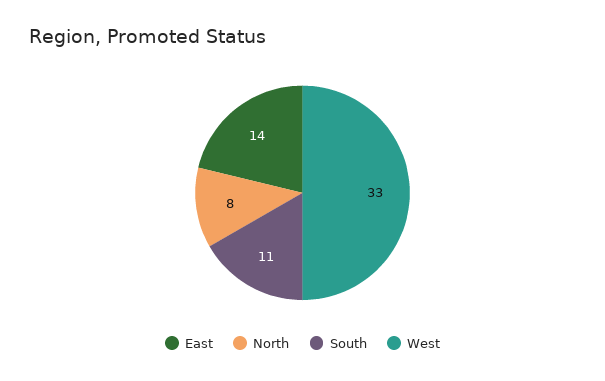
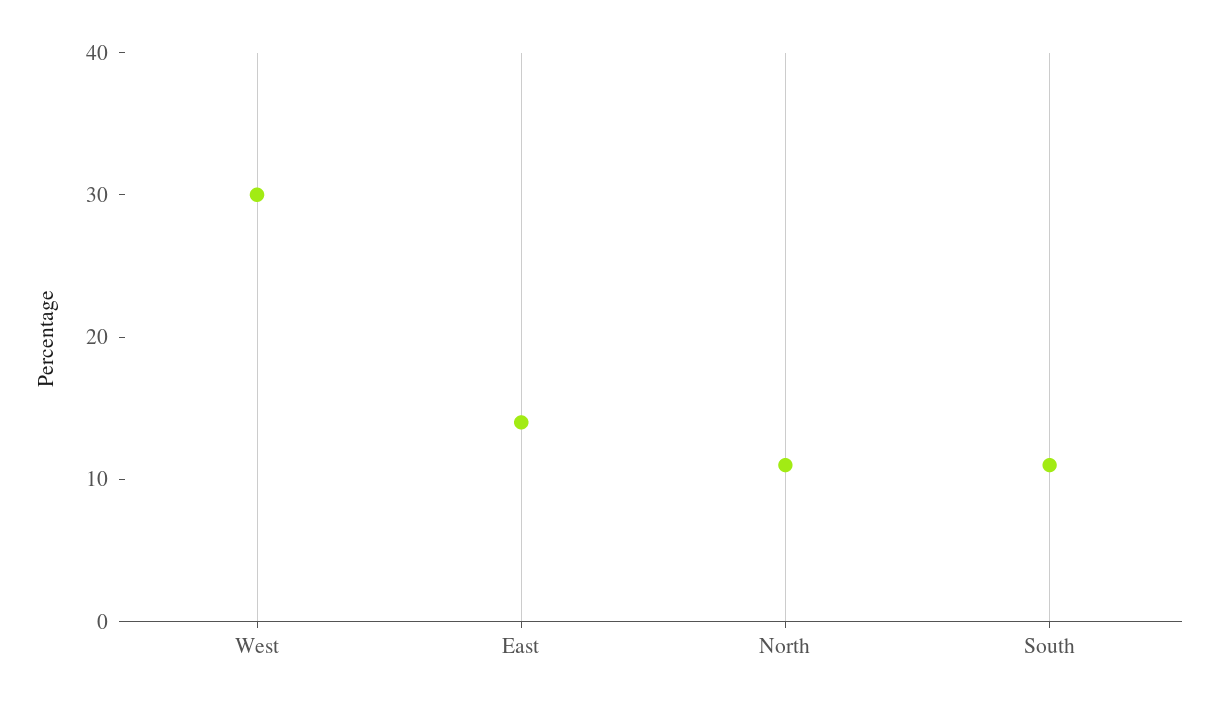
North: 8 -> 11
West: 33 -> 30

